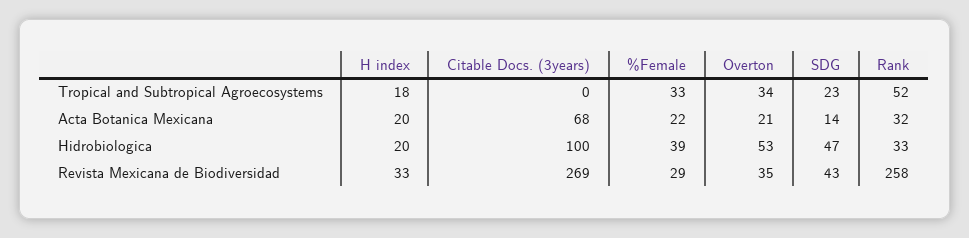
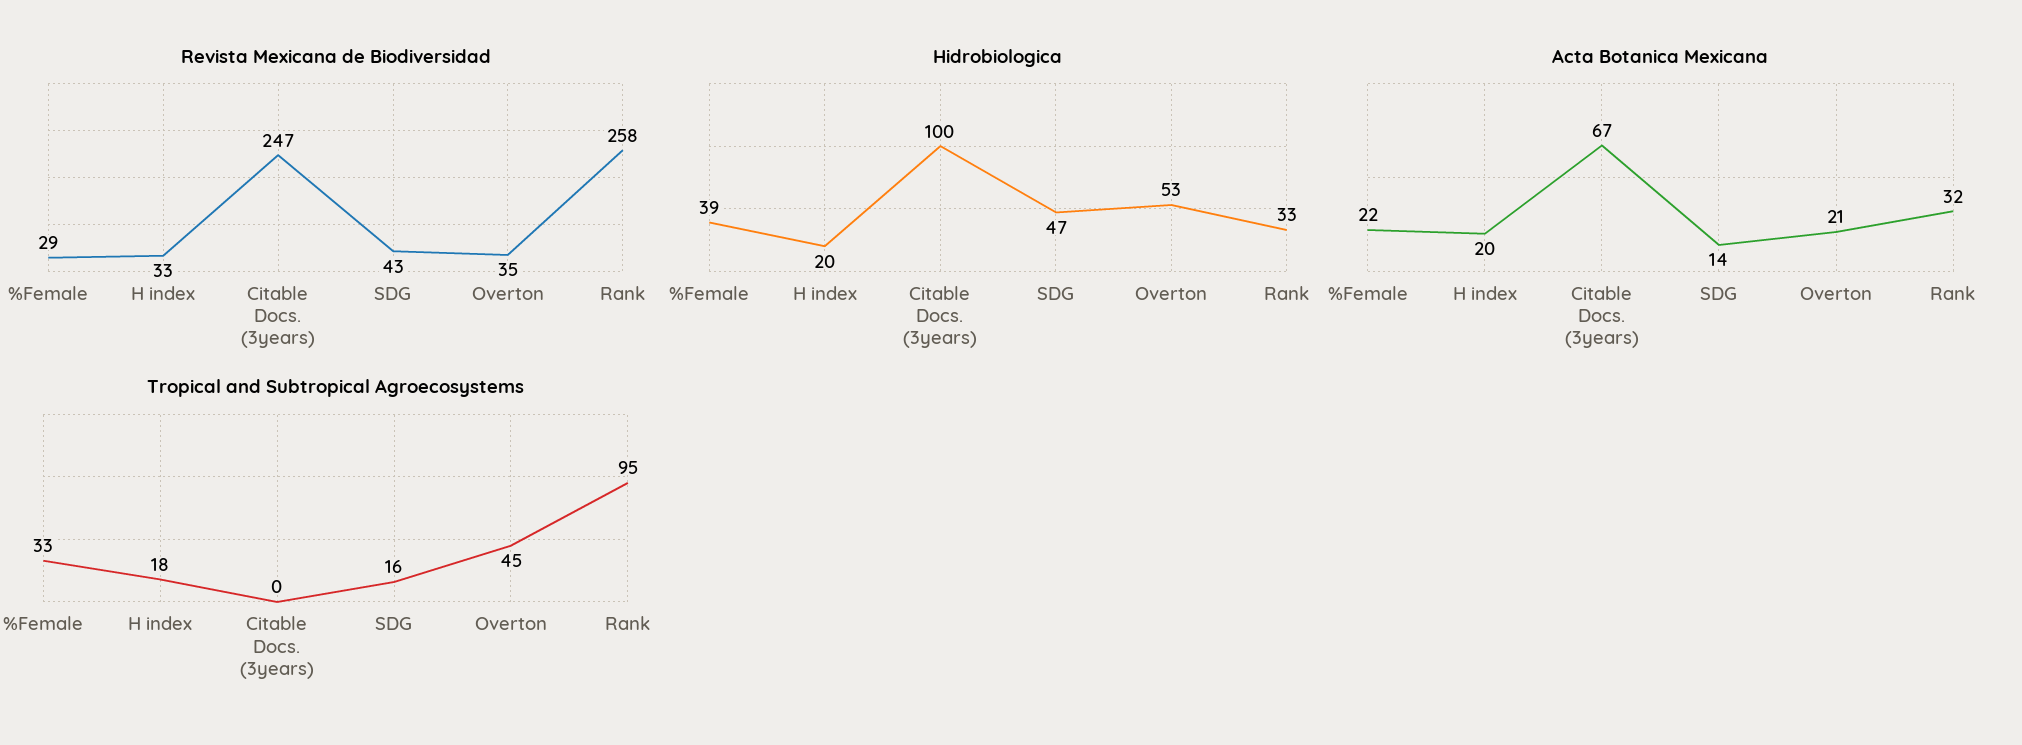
Tropical and Subtropical Agroecosystems, Overton: 34 -> 45
Tropical and Subtropical Agroecosystems, SDG: 23 -> 16
Tropical and Subtropical Agroecosystems, Rank: 52 -> 95
Acta Botanica Mexicana, Citable Docs. (3years): 68 -> 67
Revista Mexicana de Biodiversidad, Citable Docs. (3years): 269 -> 247

